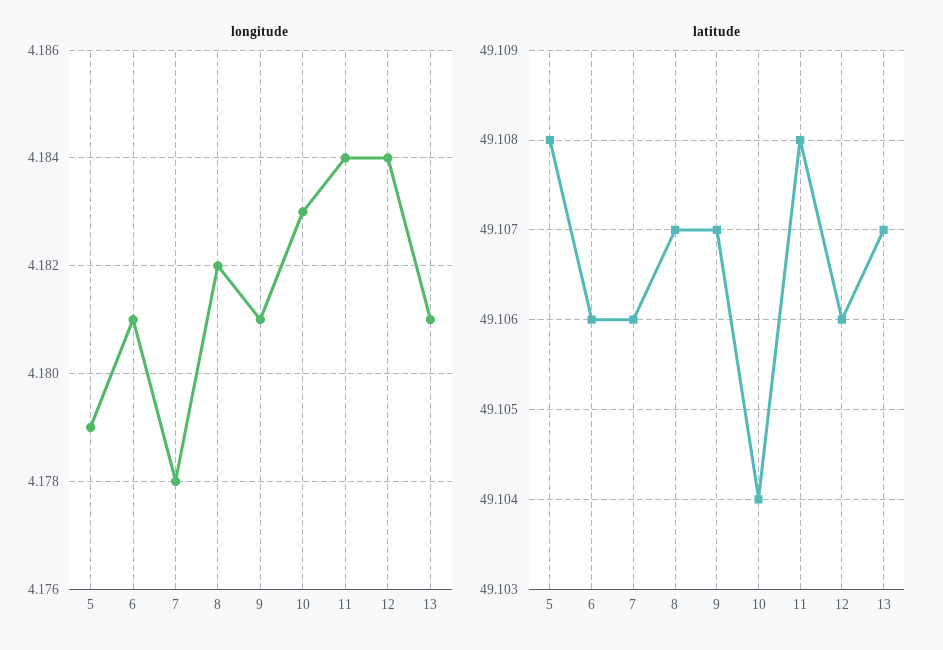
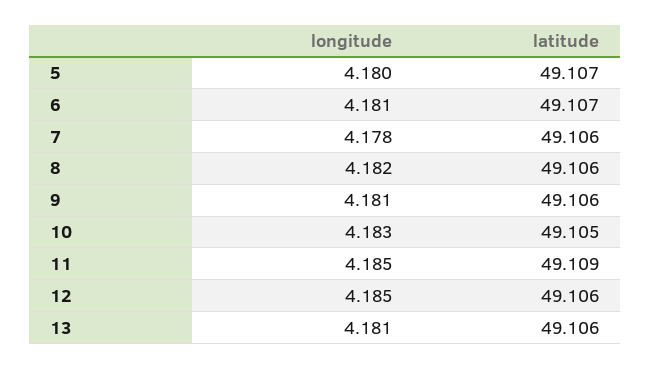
longitude, 5: 4.179 -> 4.18
longitude, 11: 4.184 -> 4.185
longitude, 12: 4.184 -> 4.185
latitude, 5: 49.108 -> 49.107
latitude, 6: 49.106 -> 49.107
latitude, 8: 49.107 -> 49.106
latitude, 9: 49.107 -> 49.106
latitude, 10: 49.104 -> 49.105
latitude, 11: 49.108 -> 49.109
latitude, 13: 49.107 -> 49.106

